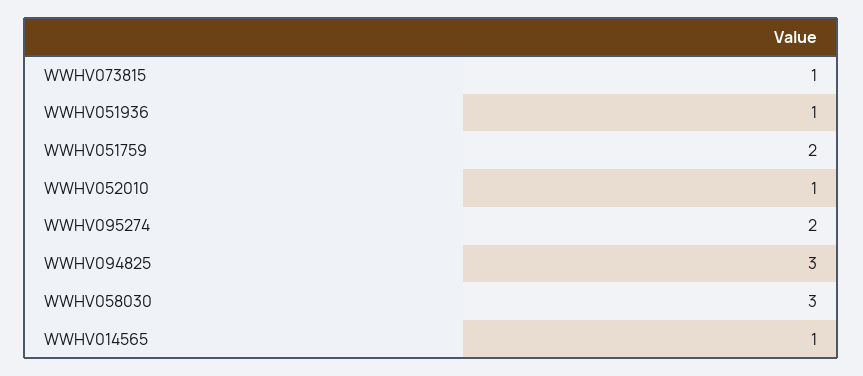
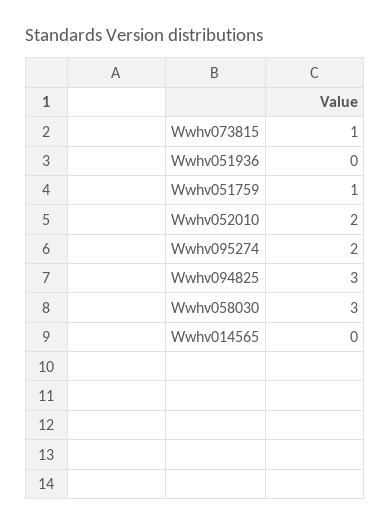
WWHV051936: 1 -> 0
WWHV051759: 2 -> 1
WWHV052010: 1 -> 2
WWHV014565: 1 -> 0

